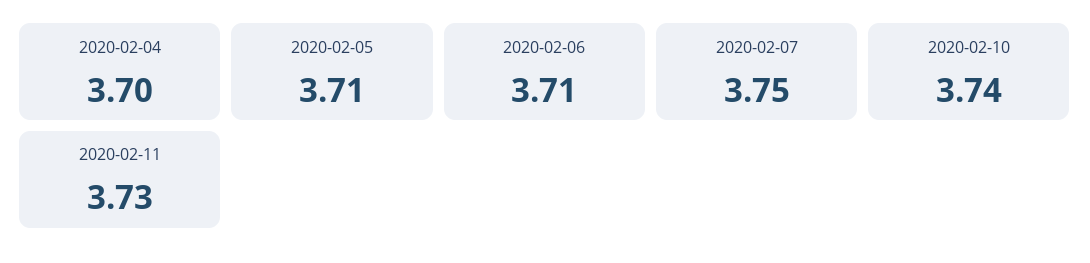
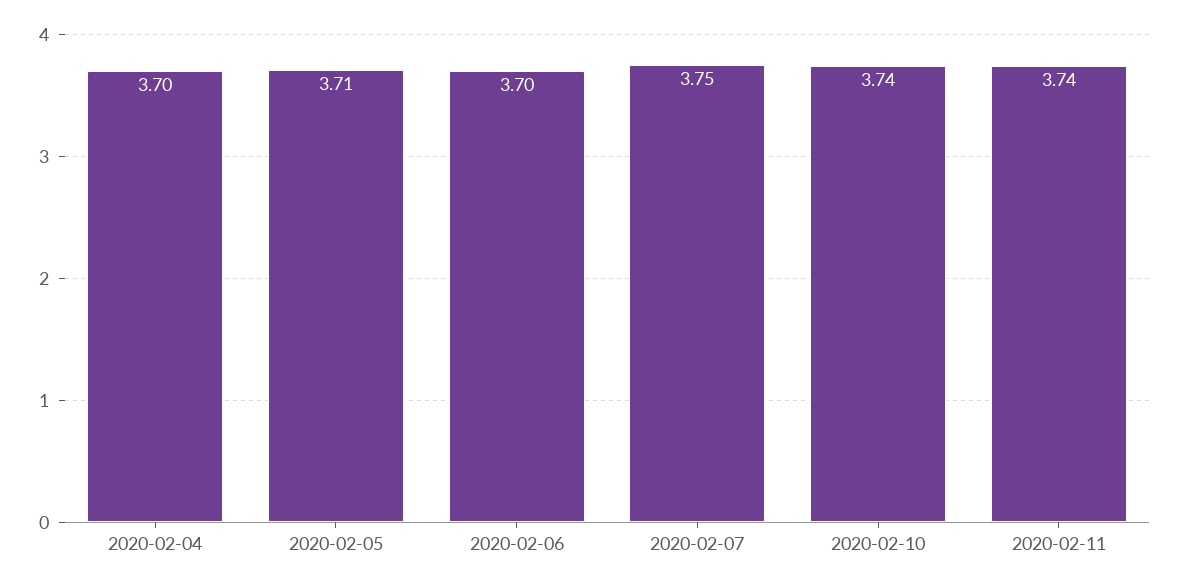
2020-02-06: 3.71 -> 3.7
2020-02-11: 3.73 -> 3.74

